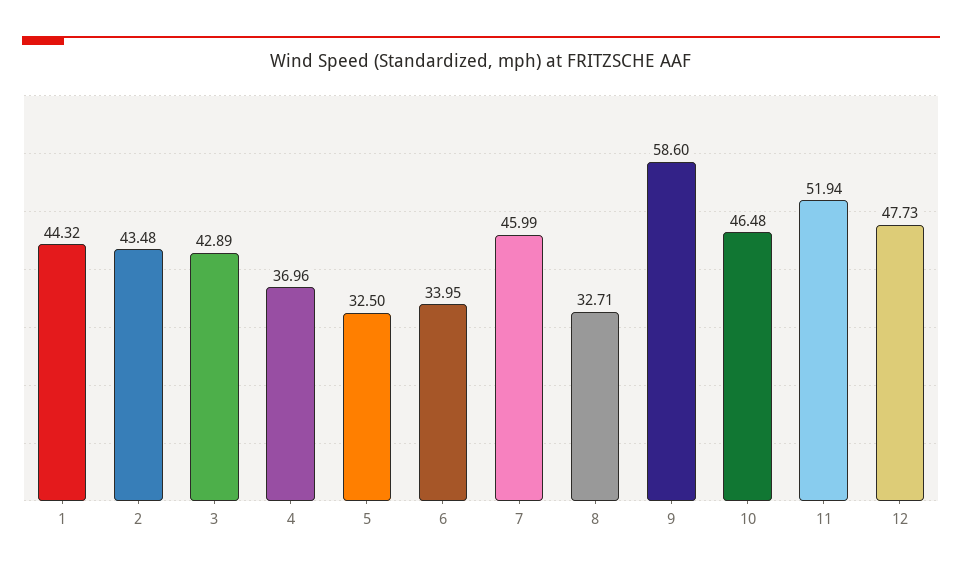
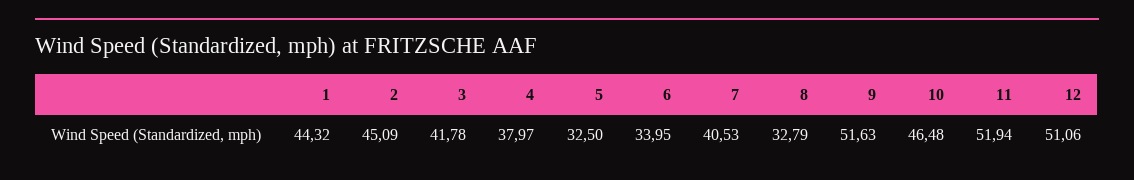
2: 43.48 -> 45.09
3: 42.89 -> 41.78
4: 36.96 -> 37.97
7: 45.99 -> 40.53
8: 32.71 -> 32.79
9: 58.6 -> 51.63
12: 47.73 -> 51.06

